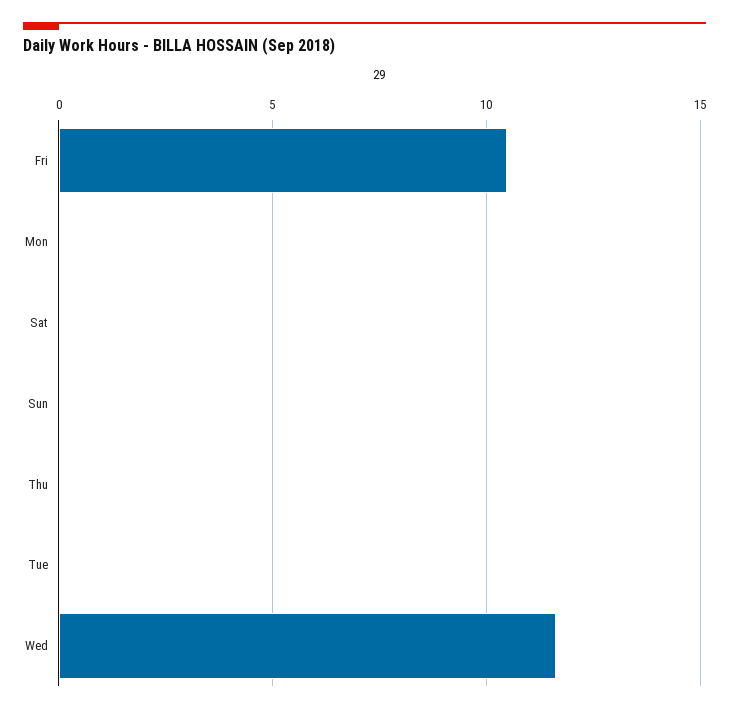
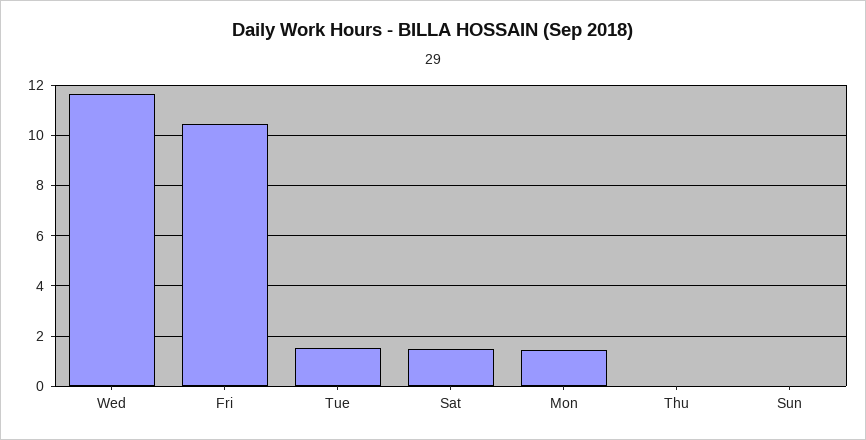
Mon: 0 -> 1.5
Sat: 0 -> 1.5
Tue: 0 -> 1.5

